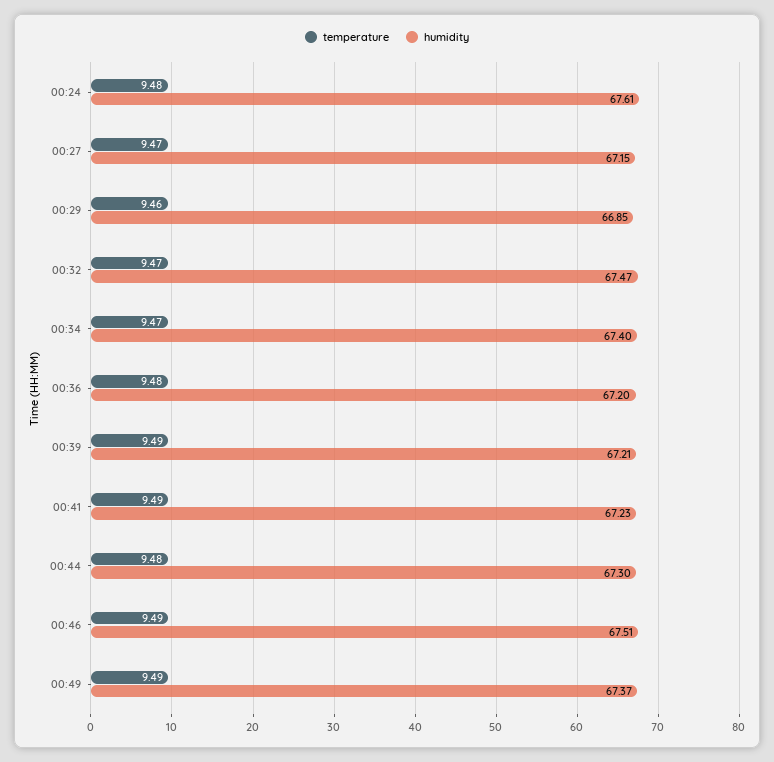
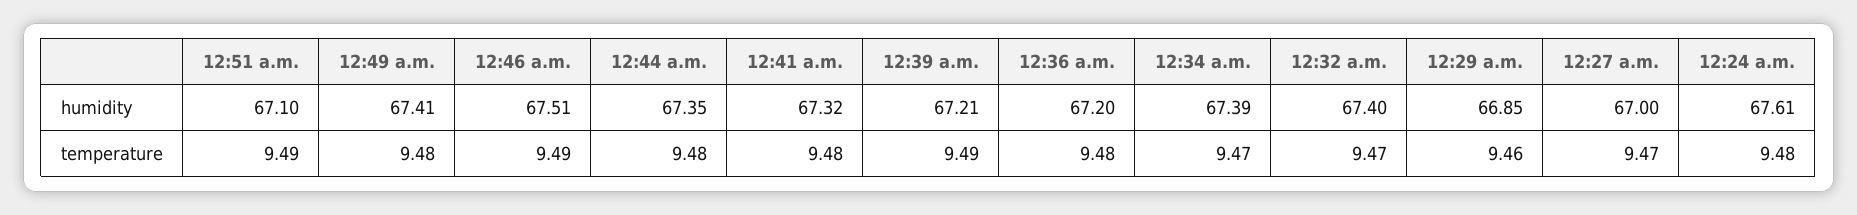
humidity, 00:27: 67.15 -> 67
humidity, 00:32: 67.47 -> 67.4
humidity, 00:34: 67.4 -> 67.39
temperature, 00:41: 9.49 -> 9.48
humidity, 00:41: 67.23 -> 67.32
humidity, 00:44: 67.3 -> 67.35
temperature, 00:49: 9.49 -> 9.48
humidity, 00:49: 67.37 -> 67.41
humidity, 12:51 a.m.: none -> 67.1
temperature, 12:51 a.m.: none -> 9.49

